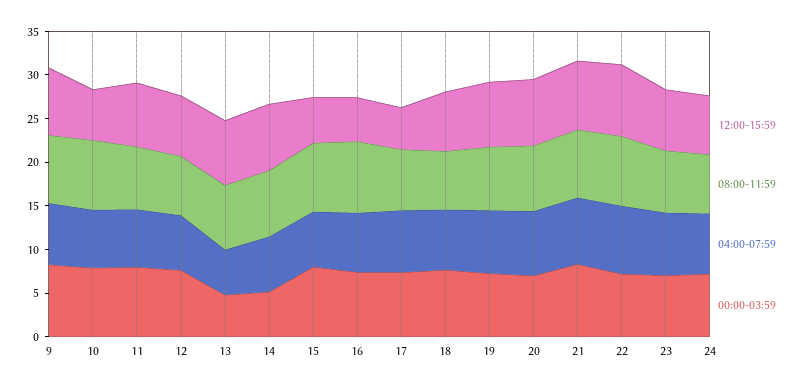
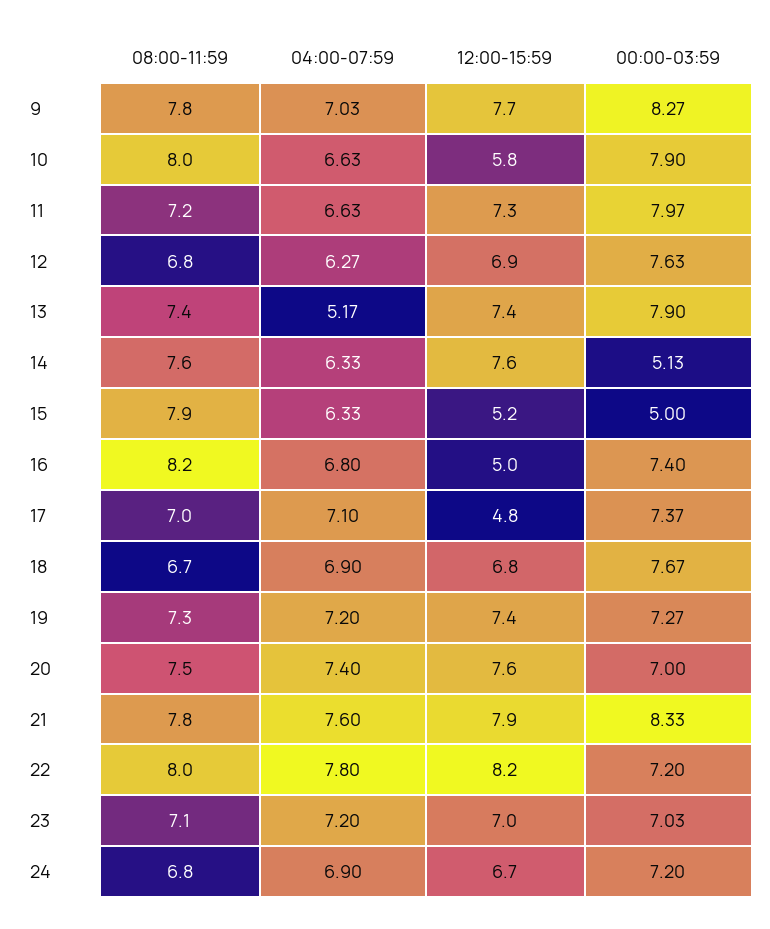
00:00-03:59, 13: 5 -> 7.9
00:00-03:59, 15: 8 -> 5

